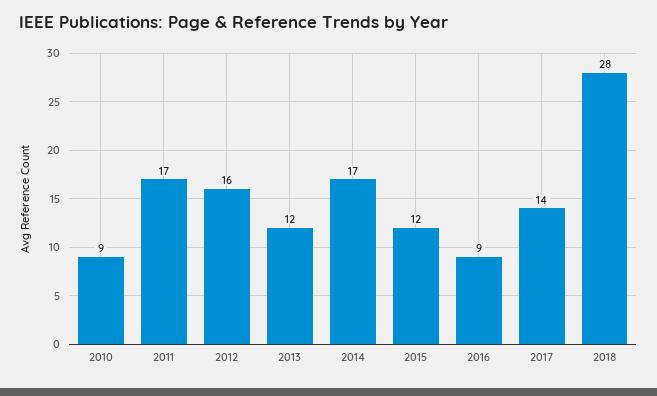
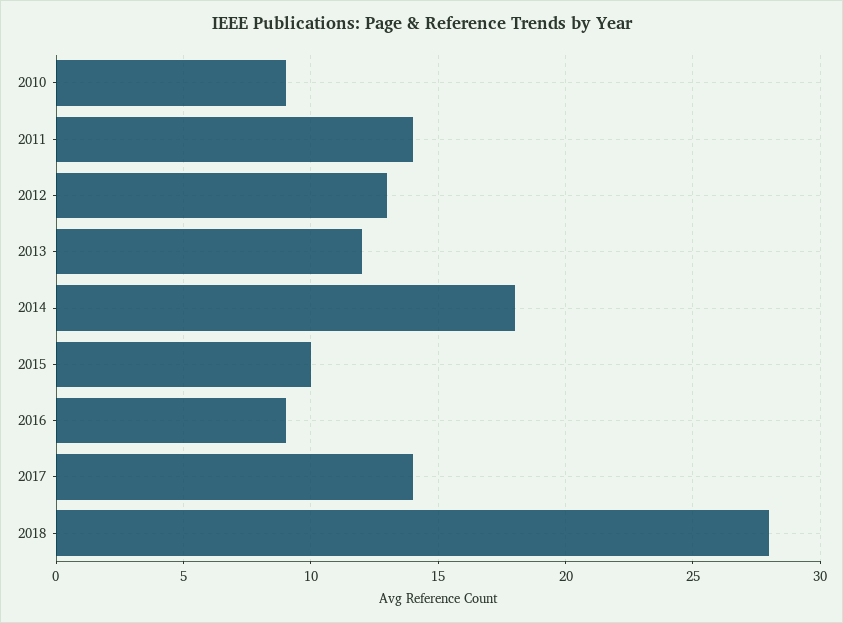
2011: 17 -> 14
2012: 16 -> 13
2014: 17 -> 18
2015: 12 -> 10

